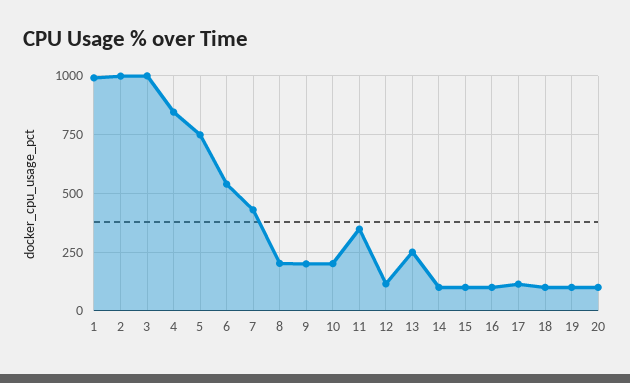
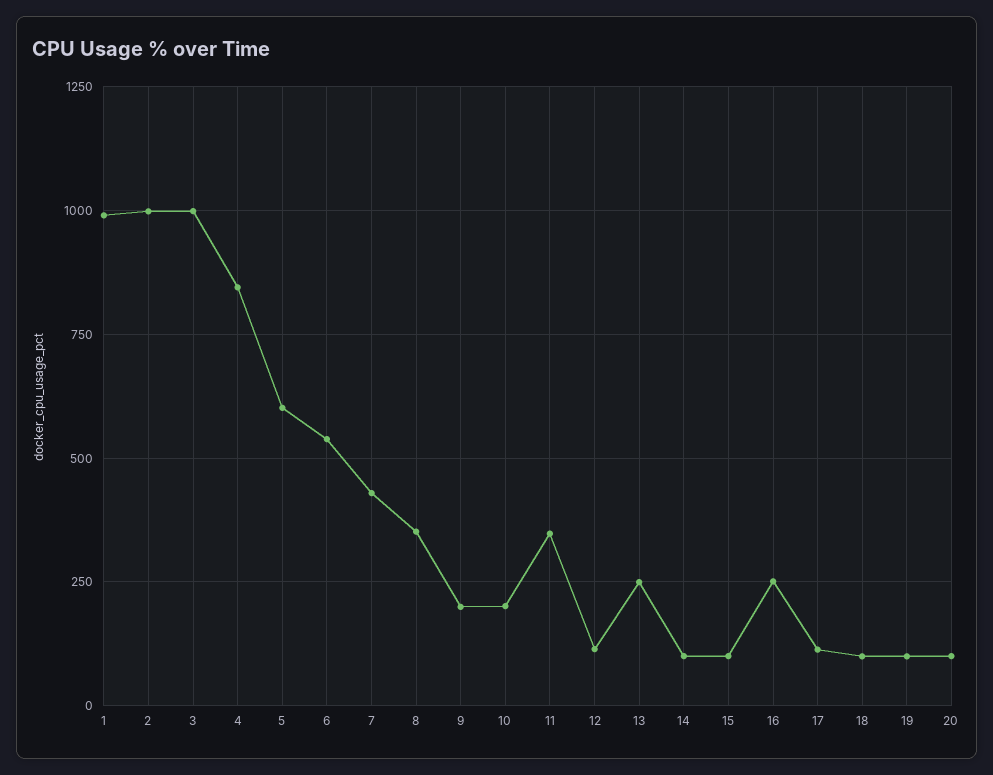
5: 750 -> 600
8: 200 -> 350
16: 100 -> 250

